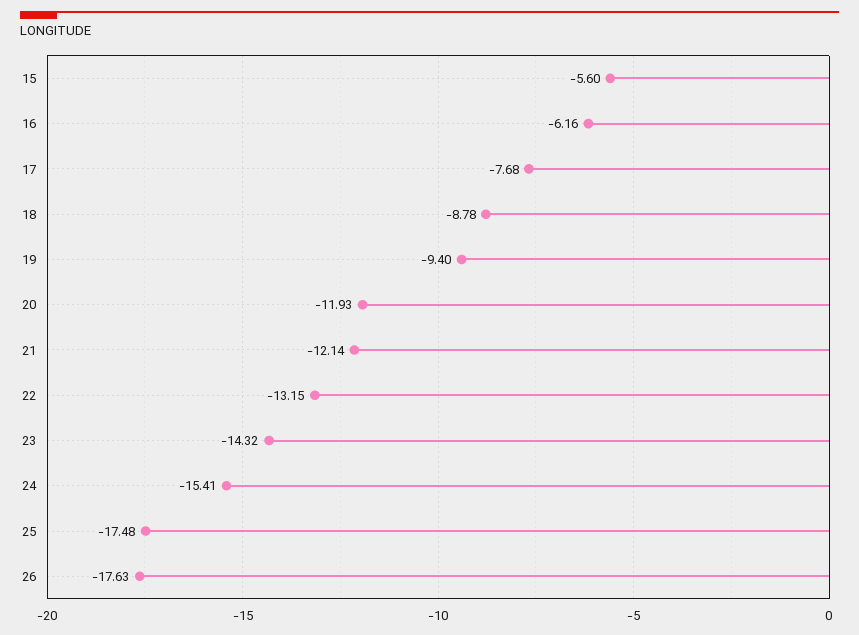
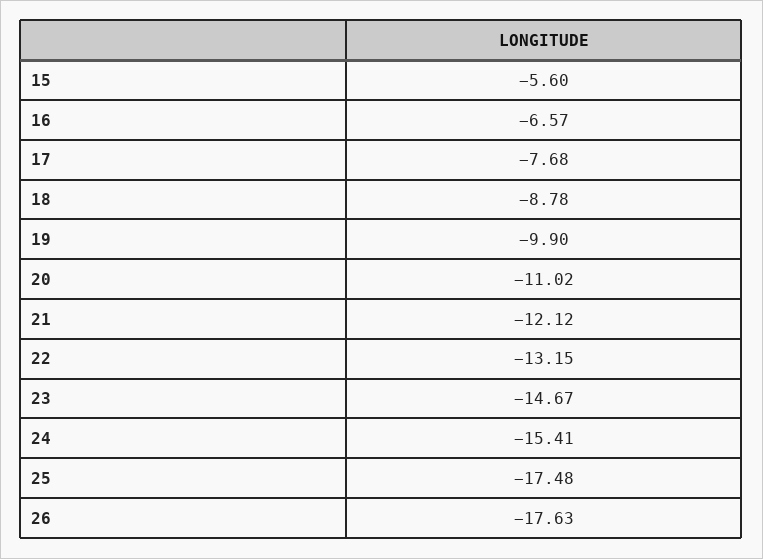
16: -6.16 -> -6.57
19: -9.4 -> -9.9
20: -11.93 -> -11.02
21: -12.14 -> -12.12
23: -14.32 -> -14.67

